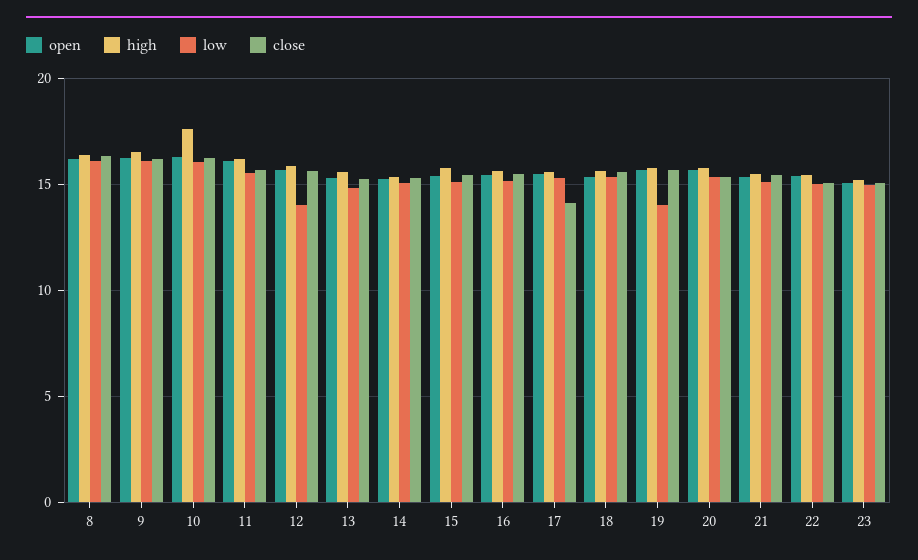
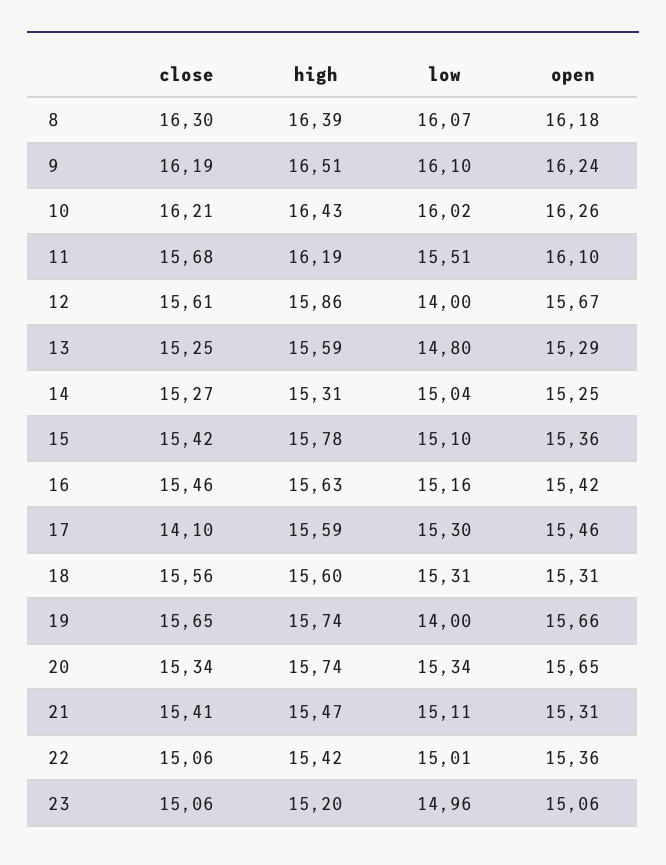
high, 10: 17.5 -> 16.43

